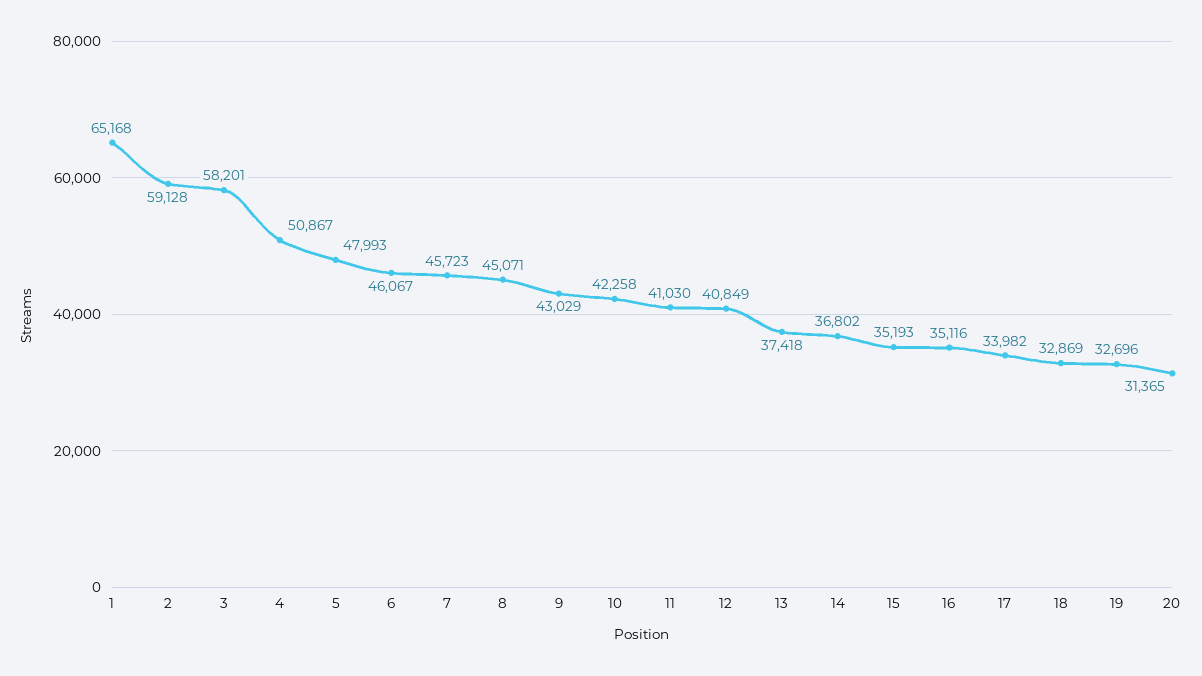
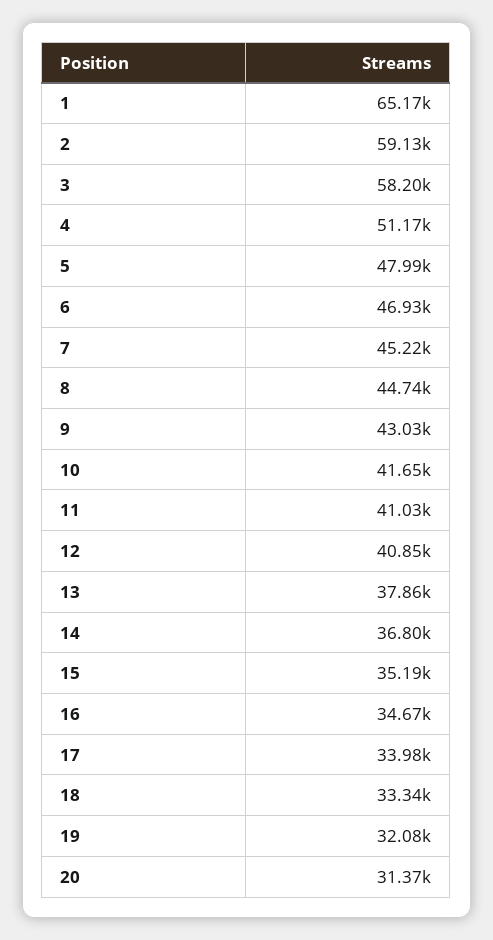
4: 50867 -> 51170
6: 46067 -> 46930
7: 45723 -> 45220
8: 45071 -> 44740
10: 42258 -> 41650
13: 37418 -> 37860
16: 35116 -> 34670
18: 32869 -> 33340
19: 32696 -> 32080

